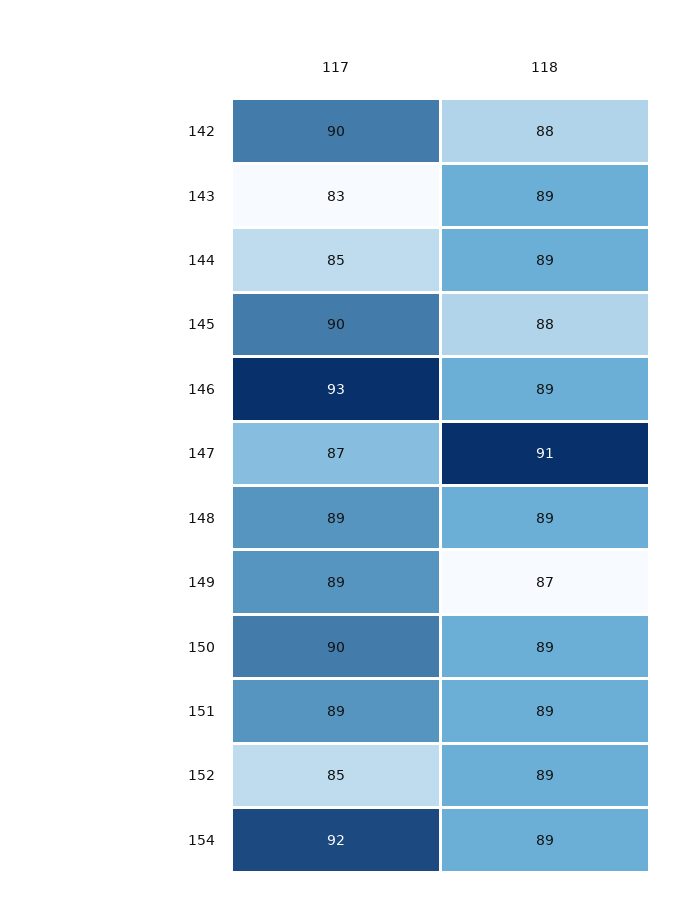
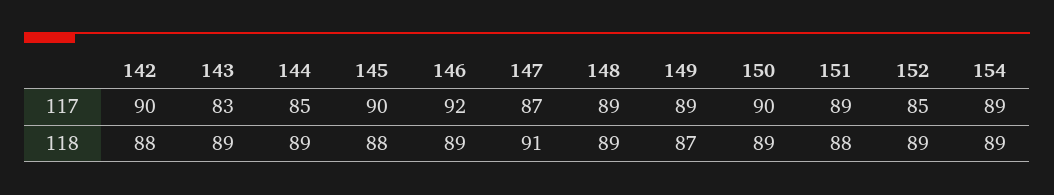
117, 146: 93 -> 92
118, 151: 89 -> 88
117, 154: 92 -> 89

